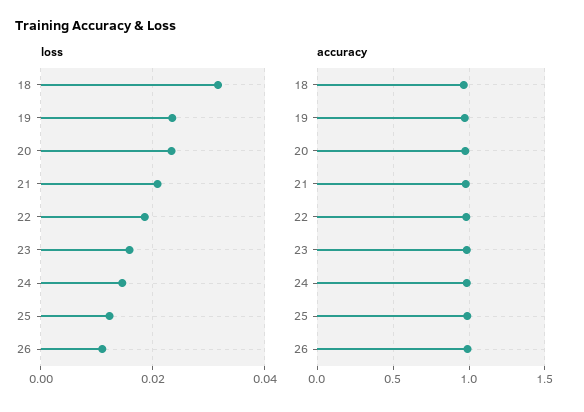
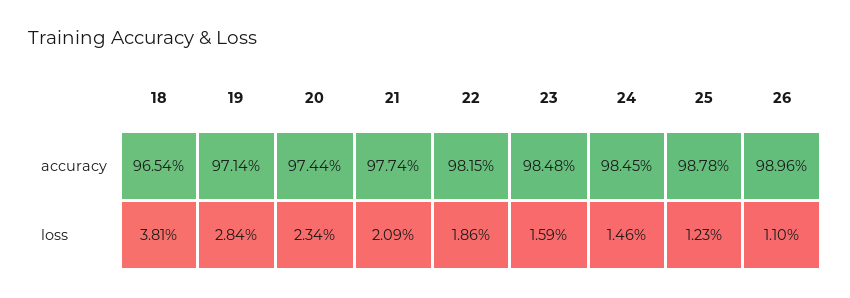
loss, 18: 0.032 -> 0.0381
loss, 19: 0.024 -> 0.0284

